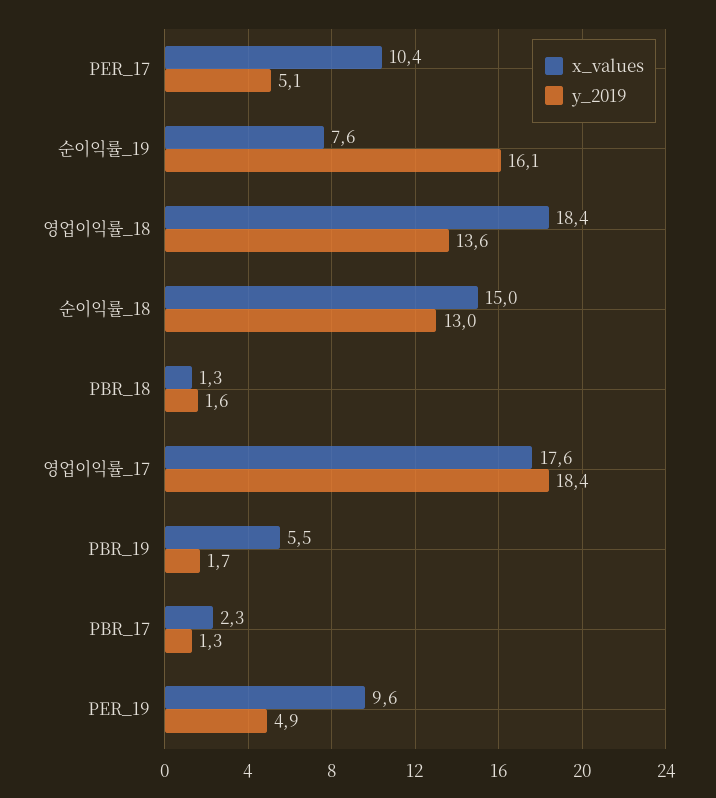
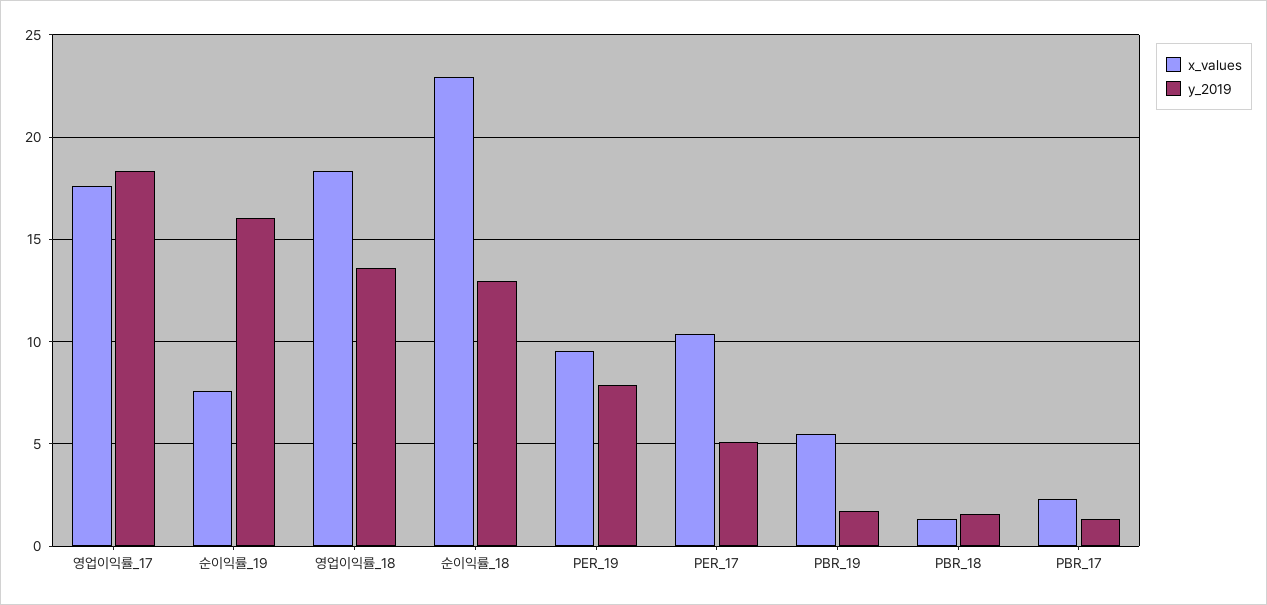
x_values, 순이익률_18: 15 -> 23
y_2019, PER_19: 4.9 -> 8

